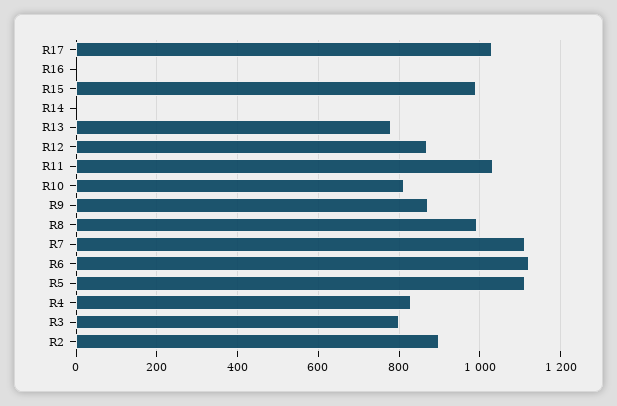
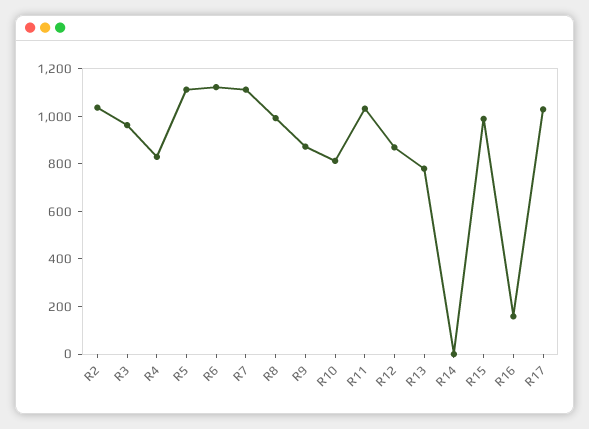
R16: 0 -> 150
R3: 800 -> 950
R2: 900 -> 1050

